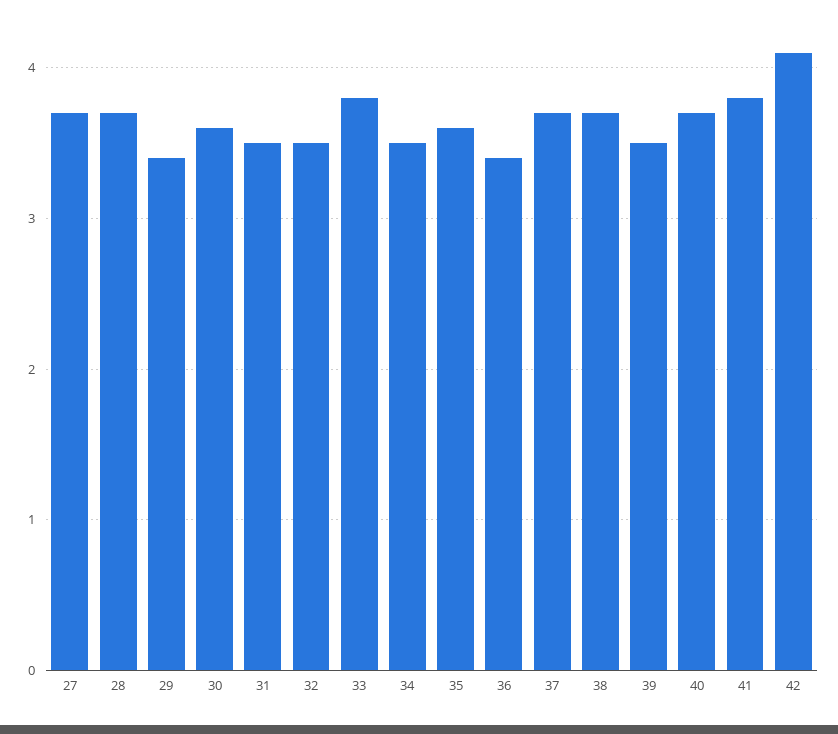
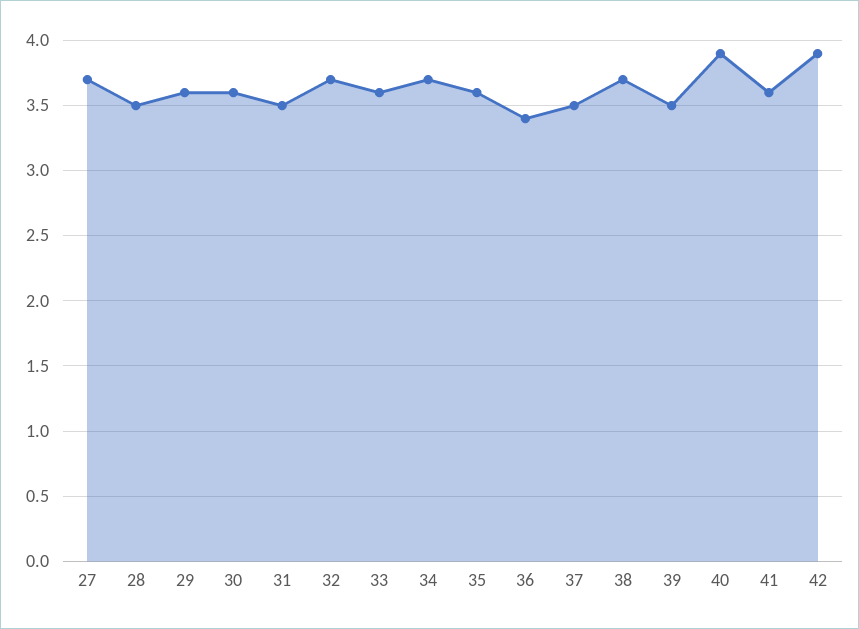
28: 3.7 -> 3.5
29: 3.4 -> 3.6
32: 3.5 -> 3.7
33: 3.8 -> 3.6
34: 3.5 -> 3.7
37: 3.7 -> 3.5
40: 3.7 -> 3.9
41: 3.8 -> 3.6
42: 4.1 -> 3.9

